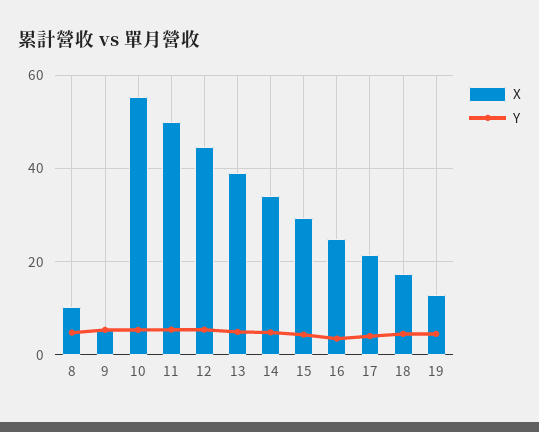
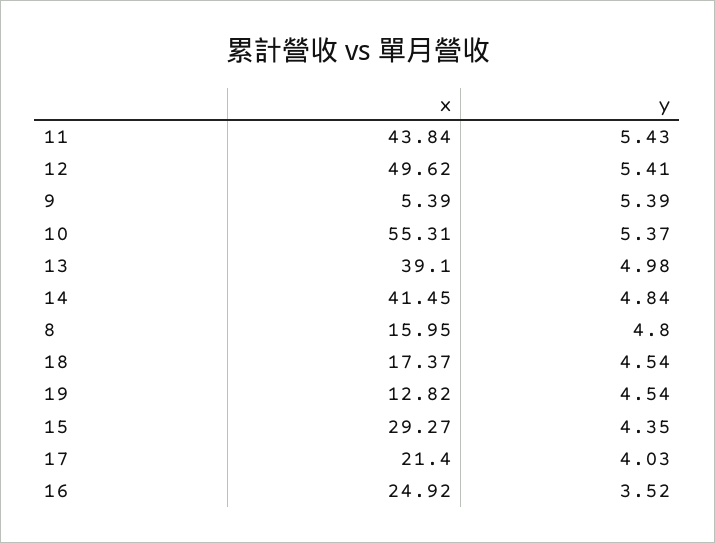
X, 8: 10 -> 15.95
X, 11: 50 -> 43.84
X, 12: 44 -> 49.62
X, 14: 34 -> 41.45

